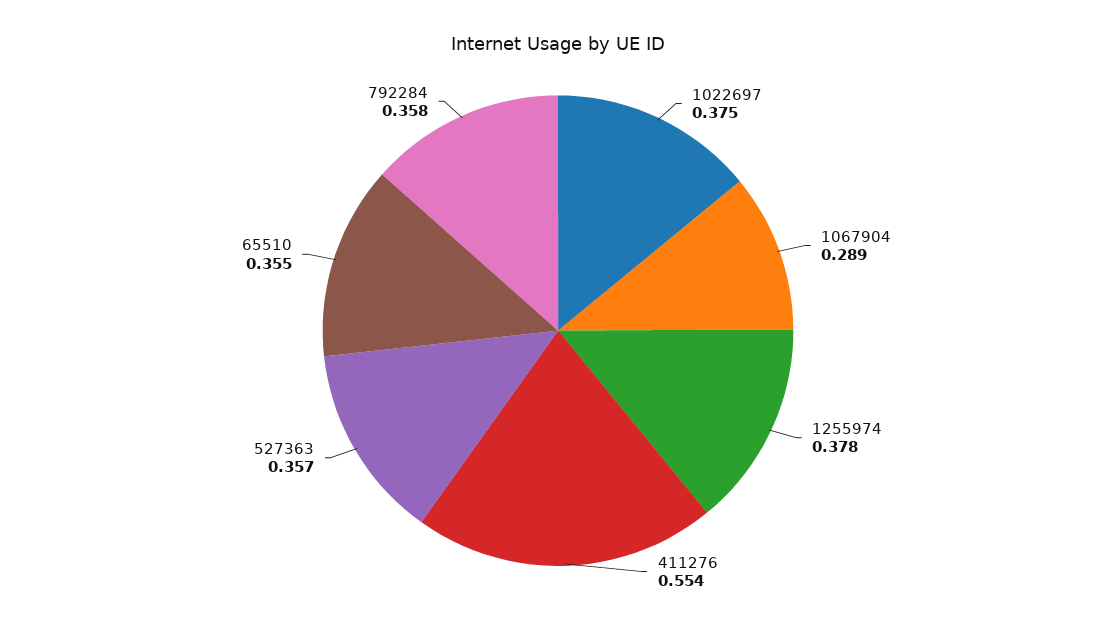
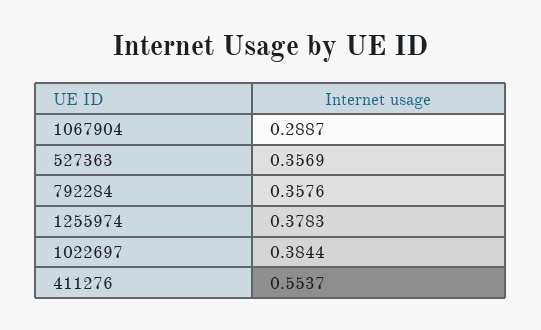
1022697: 0.375 -> 0.3844
65510: 0.355 -> none

